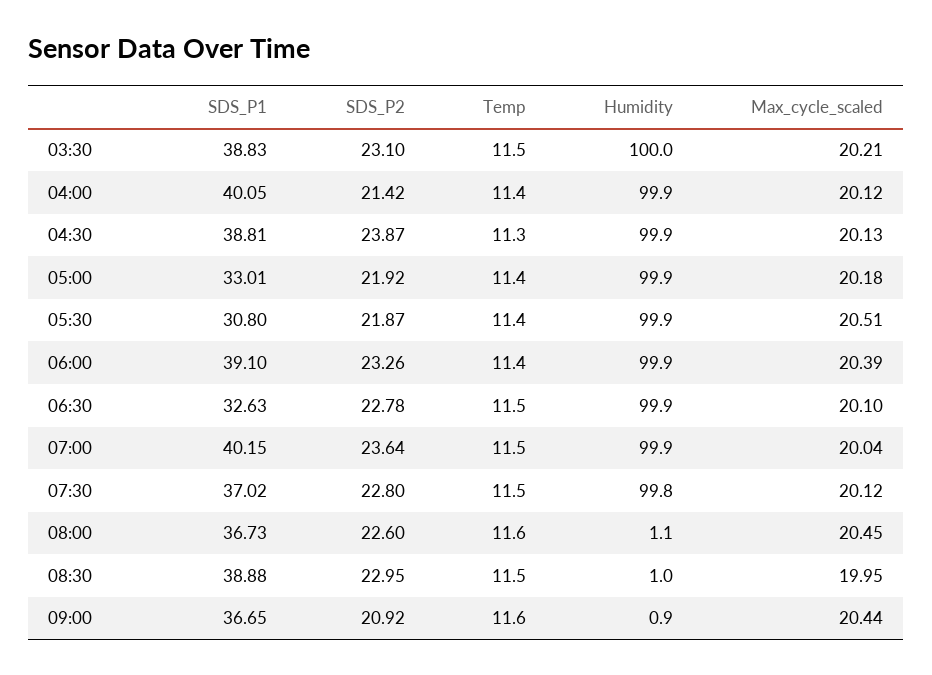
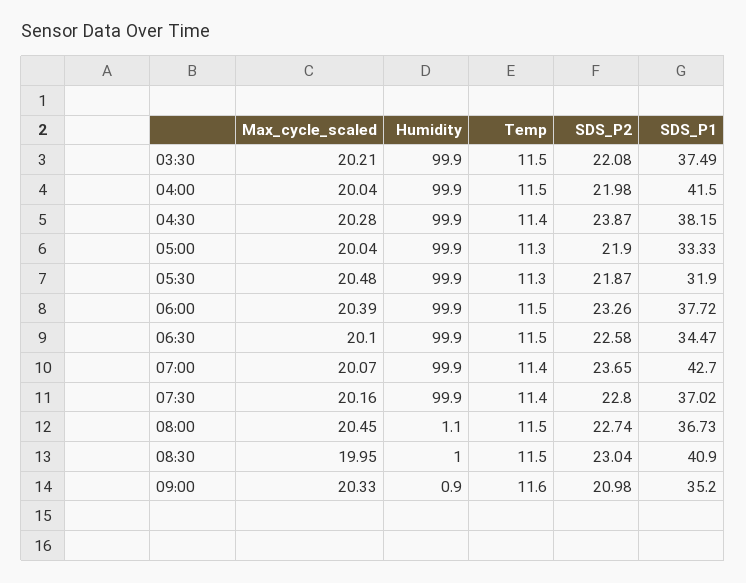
SDS_P1, 03:30: 38.83 -> 37.49
SDS_P2, 03:30: 23.1 -> 22.08
Humidity, 03:30: 100 -> 99.9
SDS_P1, 04:00: 40.05 -> 41.5
SDS_P2, 04:00: 21.42 -> 21.98
Temp, 04:00: 11.4 -> 11.5
Max_cycle_scaled, 04:00: 20.12 -> 20.04
SDS_P1, 04:30: 38.81 -> 38.15
Temp, 04:30: 11.3 -> 11.4
Max_cycle_scaled, 04:30: 20.13 -> 20.28
SDS_P1, 05:00: 33.01 -> 33.33
SDS_P2, 05:00: 21.92 -> 21.9
Temp, 05:00: 11.4 -> 11.3
Max_cycle_scaled, 05:00: 20.18 -> 20.04
SDS_P1, 05:30: 30.8 -> 31.9
Temp, 05:30: 11.4 -> 11.3
Max_cycle_scaled, 05:30: 20.51 -> 20.48
SDS_P1, 06:00: 39.1 -> 37.72
Temp, 06:00: 11.4 -> 11.5
SDS_P1, 06:30: 32.63 -> 34.47
SDS_P2, 06:30: 22.78 -> 22.58
SDS_P1, 07:00: 40.15 -> 42.7
SDS_P2, 07:00: 23.64 -> 23.65
Temp, 07:00: 11.5 -> 11.4
Max_cycle_scaled, 07:00: 20.04 -> 20.07
Temp, 07:30: 11.5 -> 11.4
Humidity, 07:30: 99.8 -> 99.9
Max_cycle_scaled, 07:30: 20.12 -> 20.16
SDS_P2, 08:00: 22.6 -> 22.74
Temp, 08:00: 11.6 -> 11.5
SDS_P1, 08:30: 38.88 -> 40.9
SDS_P2, 08:30: 22.95 -> 23.04
SDS_P1, 09:00: 36.65 -> 35.2
SDS_P2, 09:00: 20.92 -> 20.98
Max_cycle_scaled, 09:00: 20.44 -> 20.33

